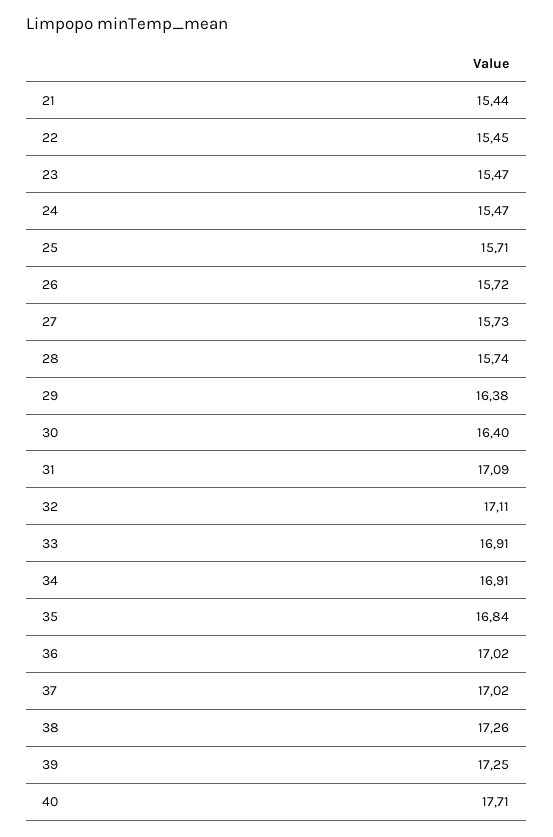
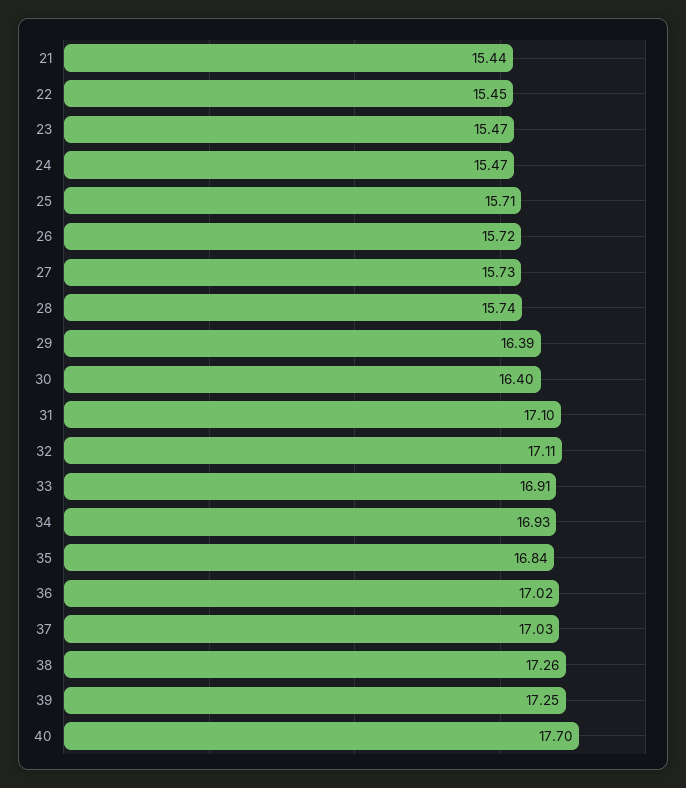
29: 16.38 -> 16.39
31: 17.09 -> 17.1
34: 16.91 -> 16.93
37: 17.02 -> 17.03
40: 17.71 -> 17.7

